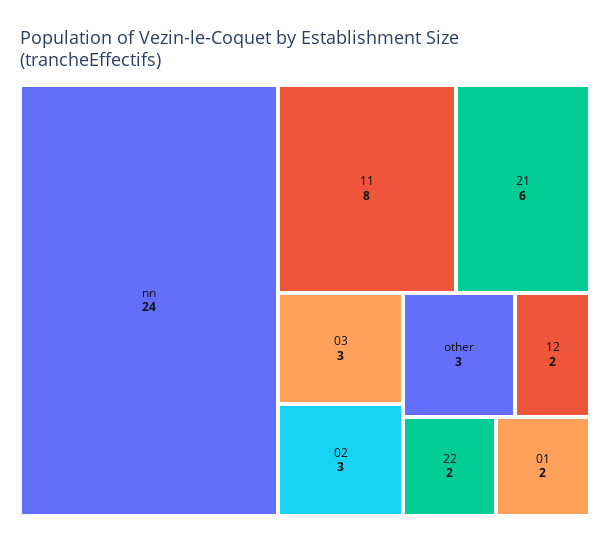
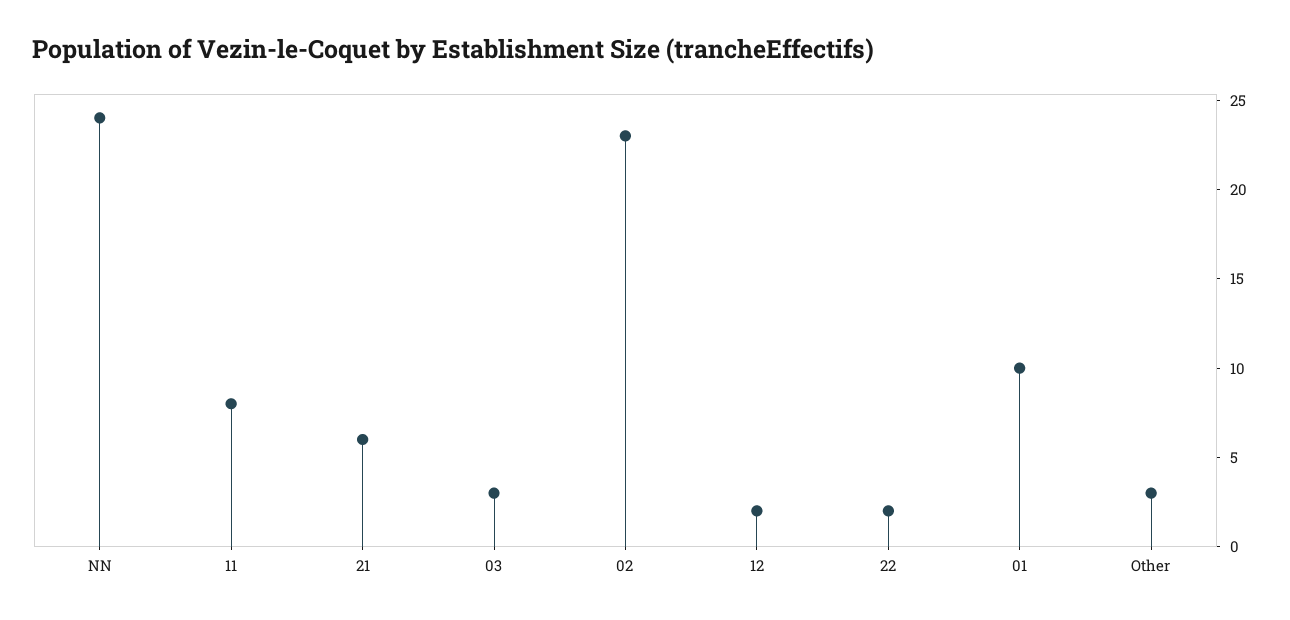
02: 3 -> 23
01: 2 -> 10

